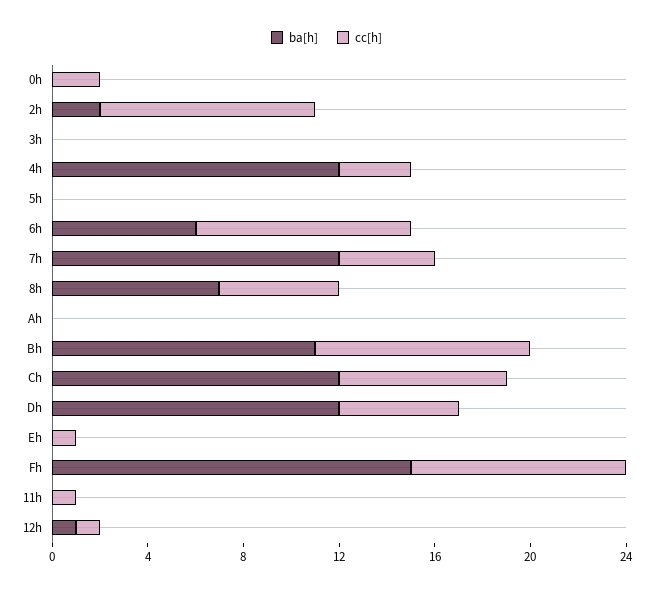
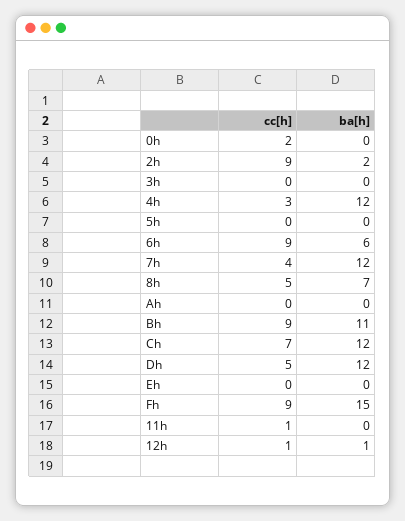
cc[h], Eh: 1 -> 0

